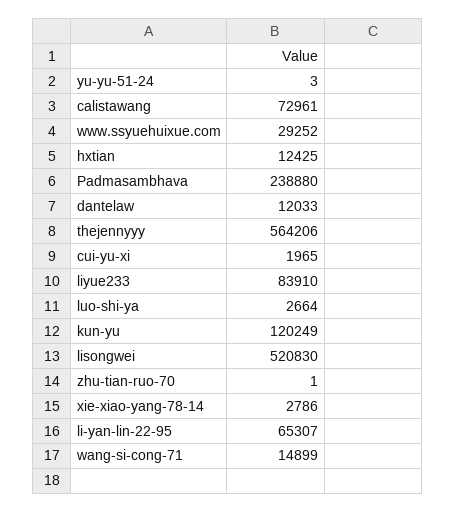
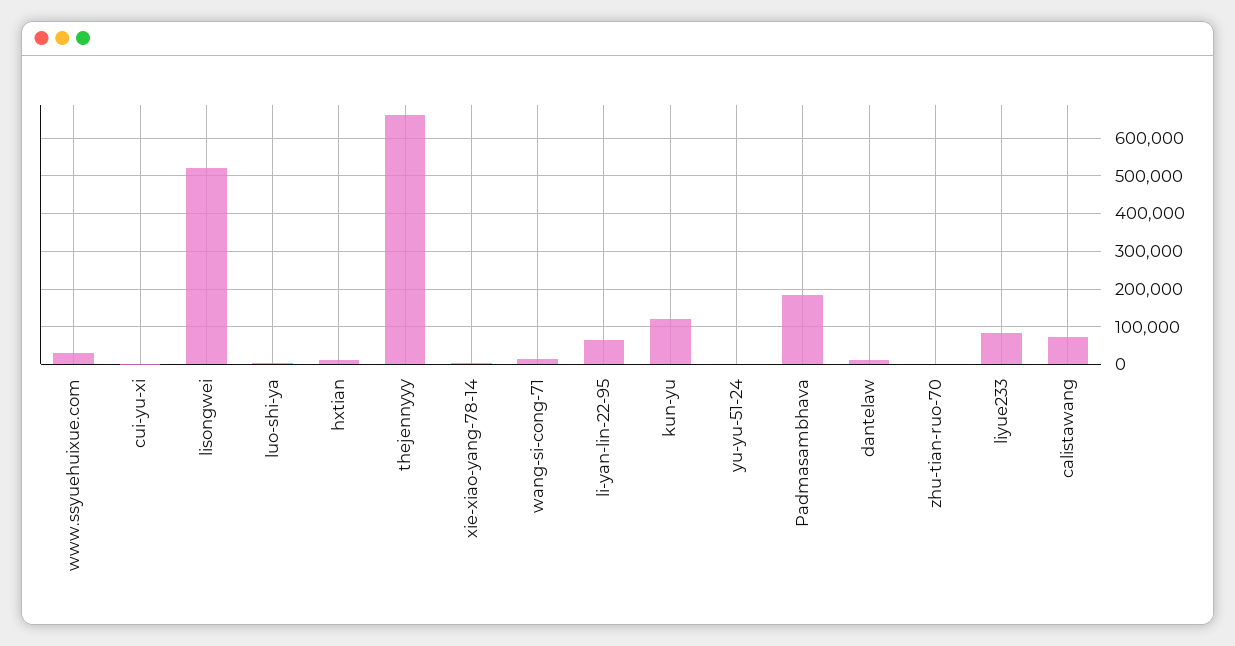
Padmasambhava: 238880 -> 180000
thejennyyy: 564206 -> 660000

